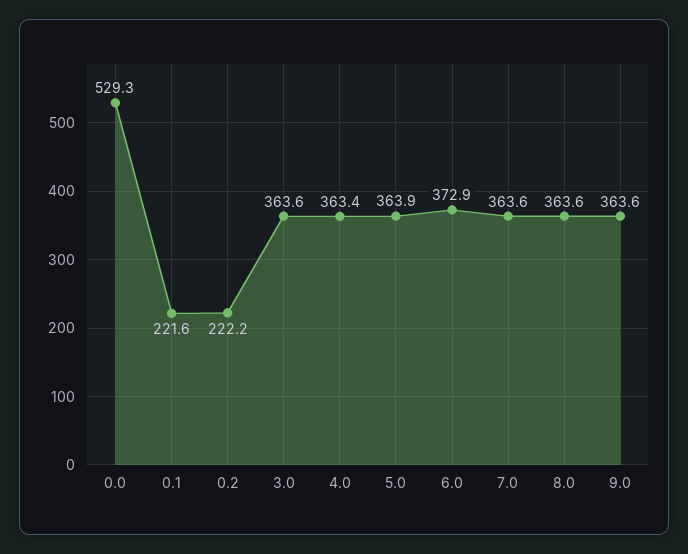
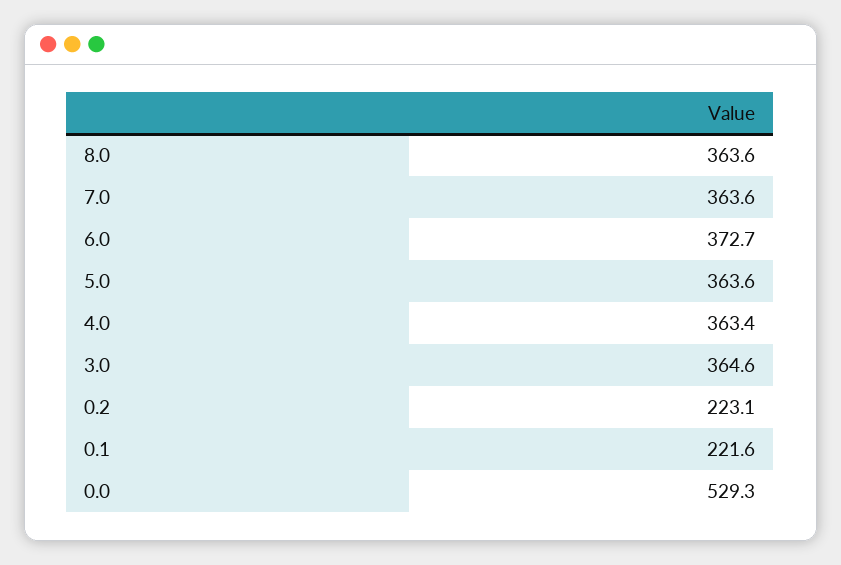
0.2: 222.2 -> 223.1
3.0: 363.6 -> 364.6
5.0: 363.9 -> 363.6
6.0: 372.9 -> 372.7
9.0: 363.6 -> none

